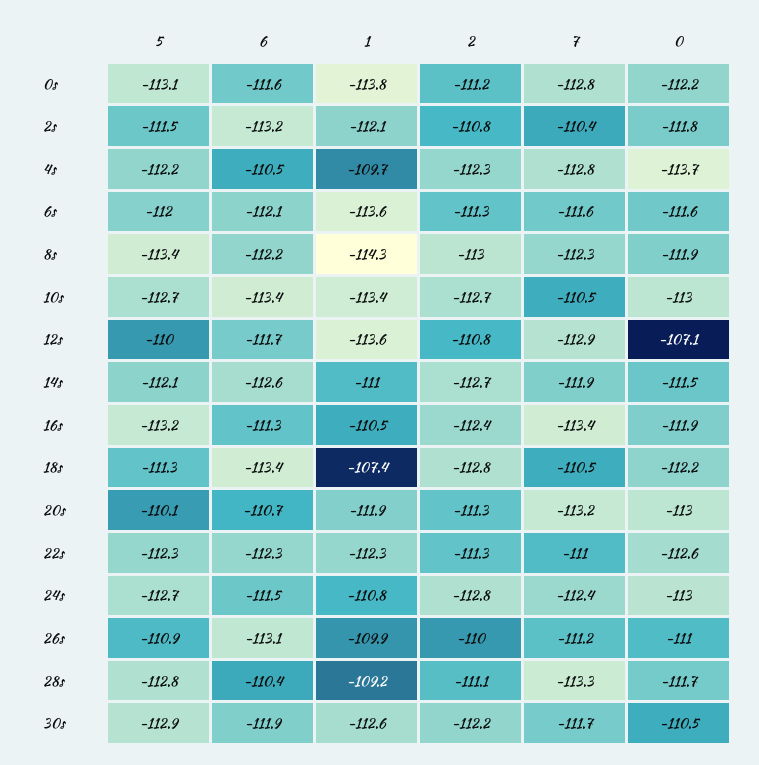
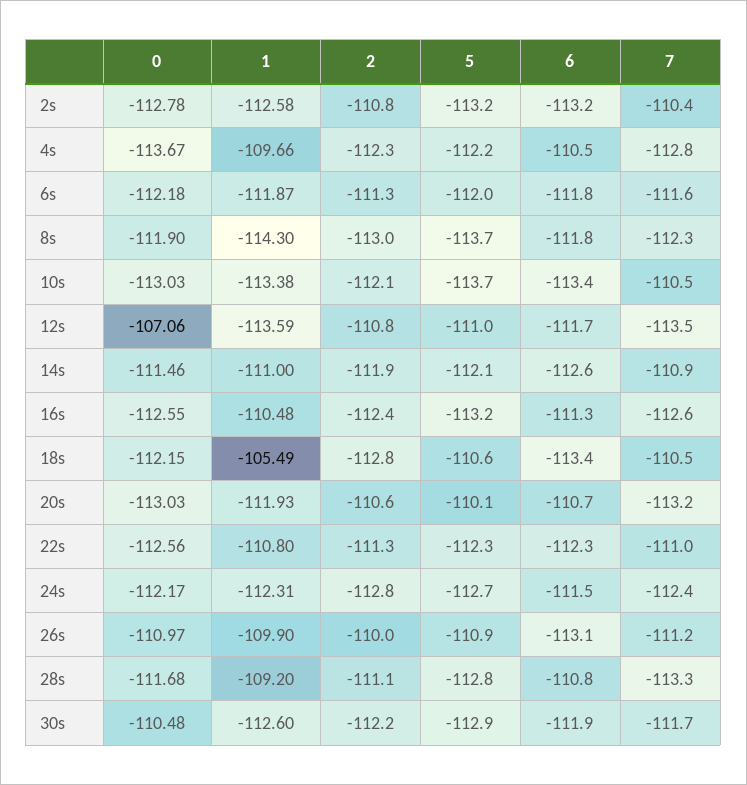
5, 0s: -113.1 -> none
6, 0s: -111.6 -> none
1, 0s: -113.8 -> none
2, 0s: -111.2 -> none
7, 0s: -112.8 -> none
0, 0s: -112.2 -> none
5, 2s: -111.5 -> -113.2
1, 2s: -112.1 -> -112.58
0, 2s: -111.8 -> -112.78
6, 6s: -112.1 -> -111.8
1, 6s: -113.6 -> -111.87
0, 6s: -111.6 -> -112.18
5, 8s: -113.4 -> -113.7
6, 8s: -112.2 -> -111.8
5, 10s: -112.7 -> -113.7
2, 10s: -112.7 -> -112.1
5, 12s: -110 -> -111
7, 12s: -112.9 -> -113.5
2, 14s: -112.7 -> -111.9
7, 14s: -111.9 -> -110.9
7, 16s: -113.4 -> -112.6
0, 16s: -111.9 -> -112.55
5, 18s: -111.3 -> -110.6
1, 18s: -107.4 -> -105.49
2, 20s: -111.3 -> -110.6
1, 22s: -112.3 -> -110.8
1, 24s: -110.8 -> -112.31
0, 24s: -113 -> -112.17
6, 28s: -110.4 -> -110.8

